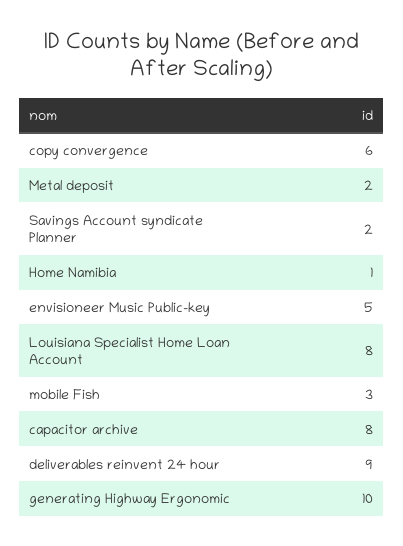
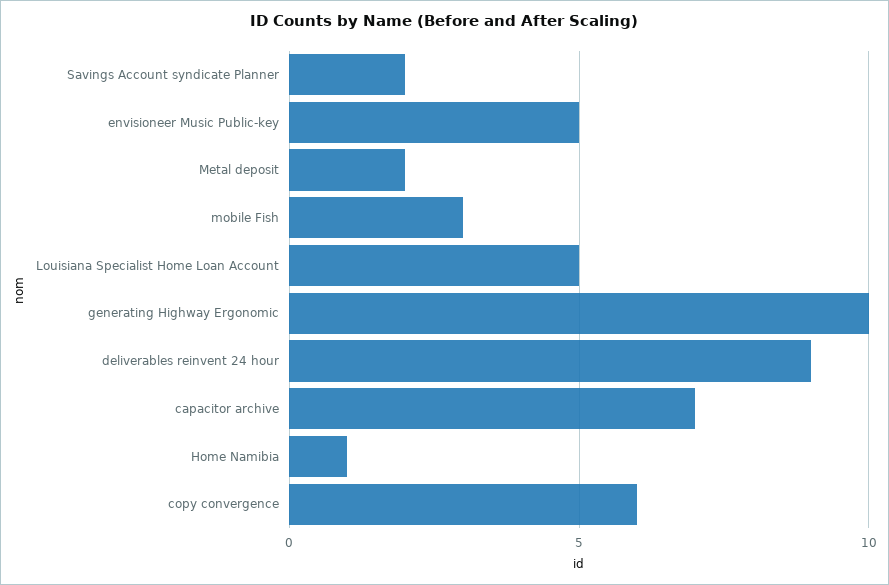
Louisiana Specialist Home Loan Account: 8 -> 5
capacitor archive: 8 -> 7

